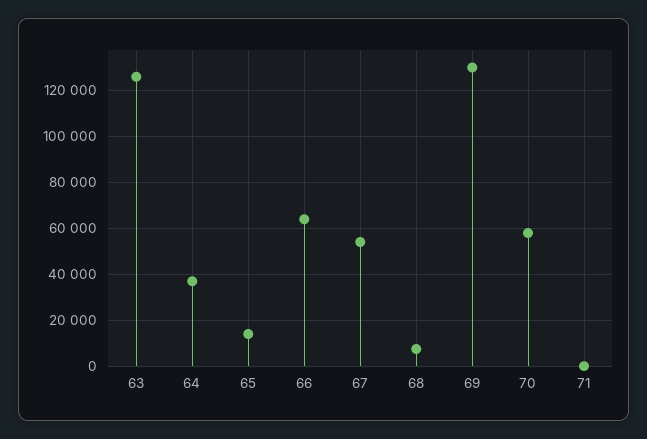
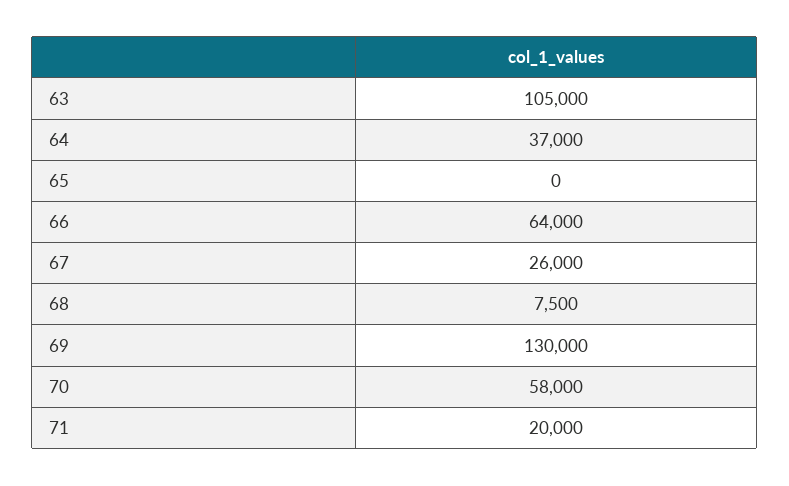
63: 125000 -> 105000
65: 15000 -> 0
67: 55000 -> 26000
71: 0 -> 20000

